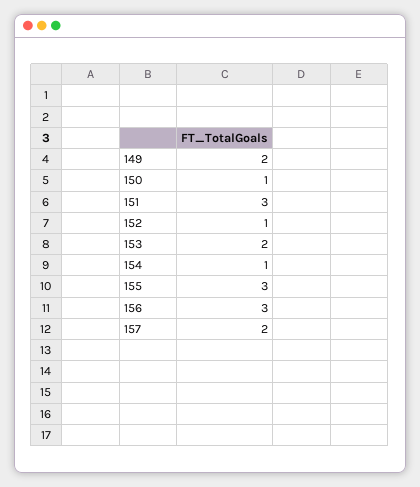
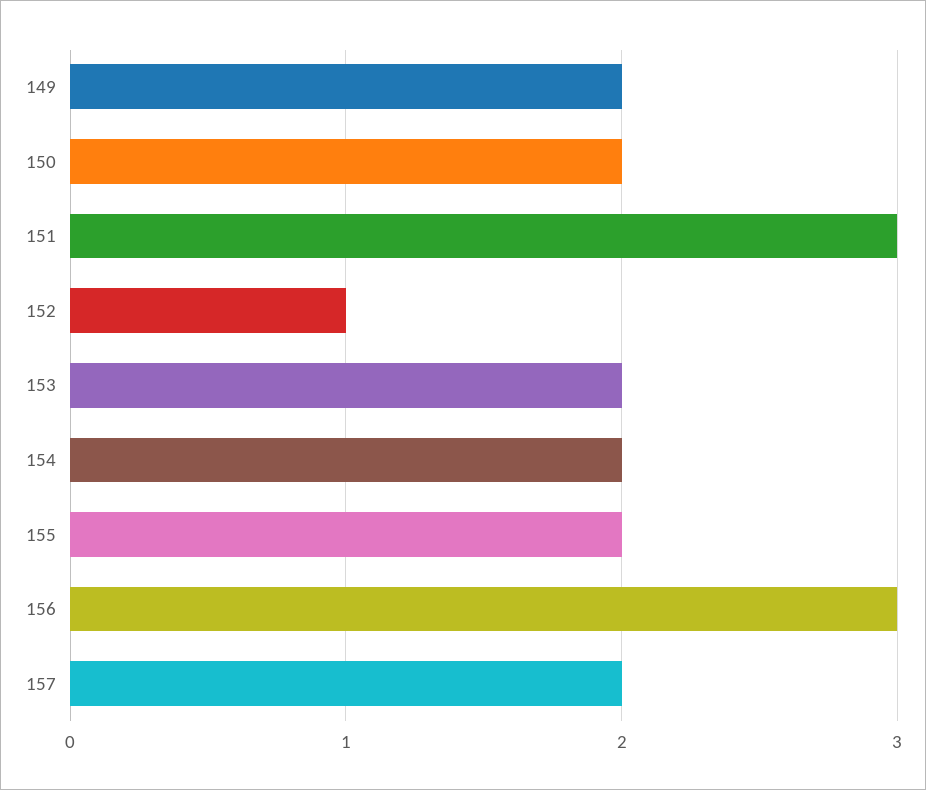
150: 1 -> 2
154: 1 -> 2
155: 3 -> 2

